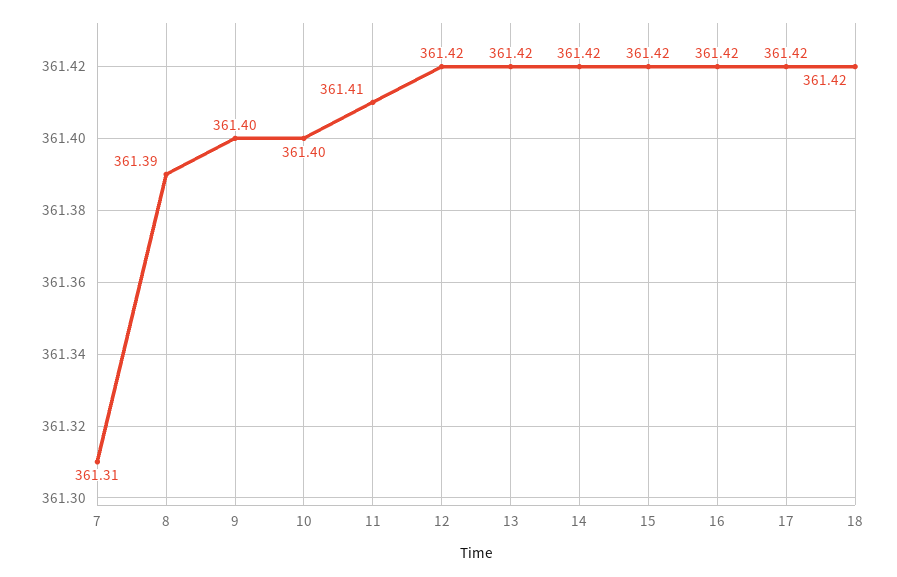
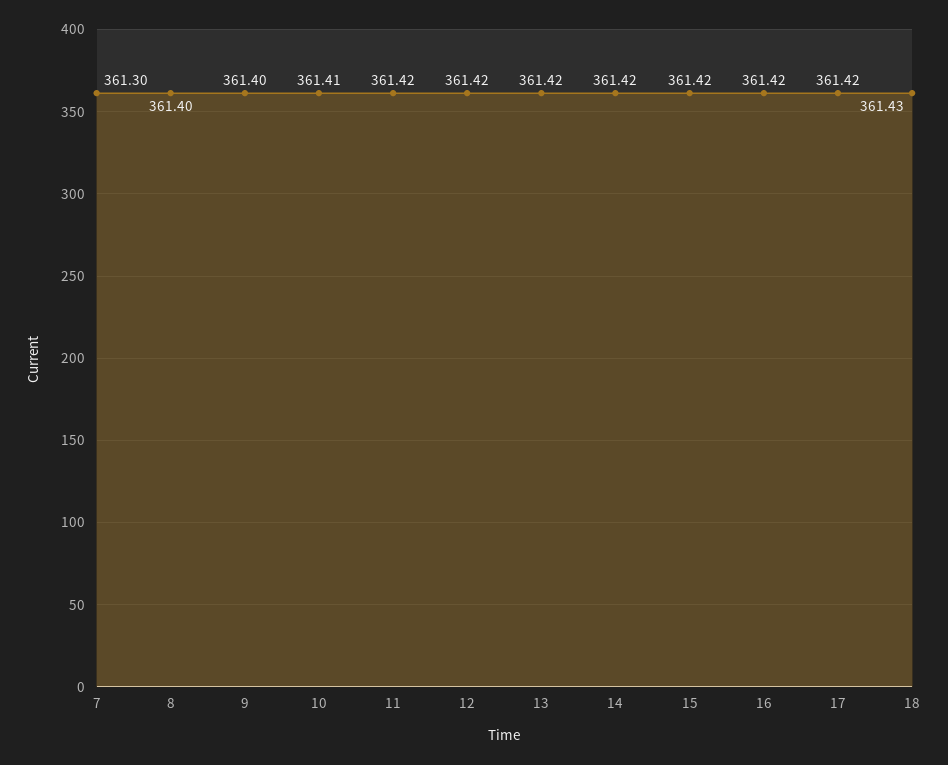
7: 361.31 -> 361.3
8: 361.39 -> 361.4
10: 361.4 -> 361.41
11: 361.41 -> 361.42
18: 361.42 -> 361.43

